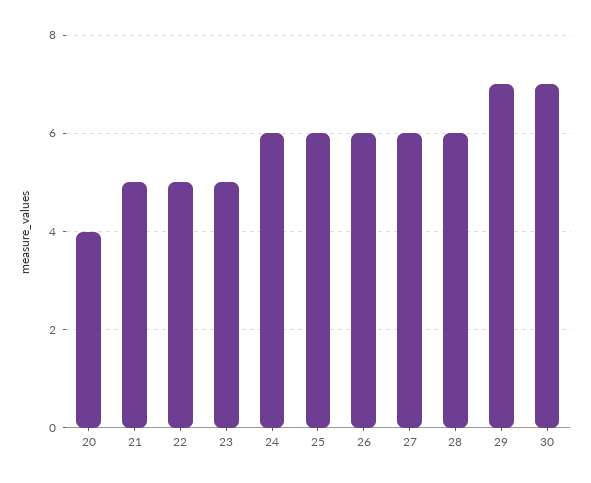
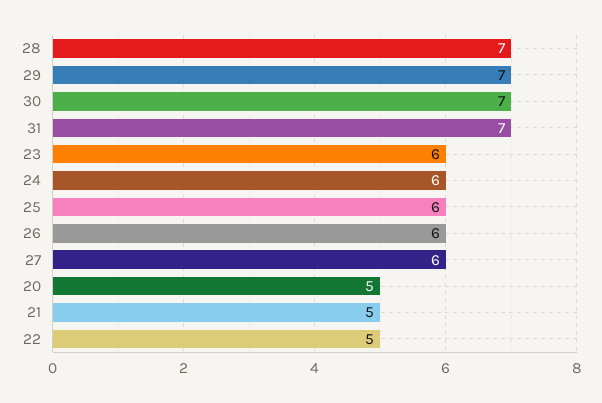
20: 4 -> 5
23: 5 -> 6
28: 6 -> 7
31: none -> 7

